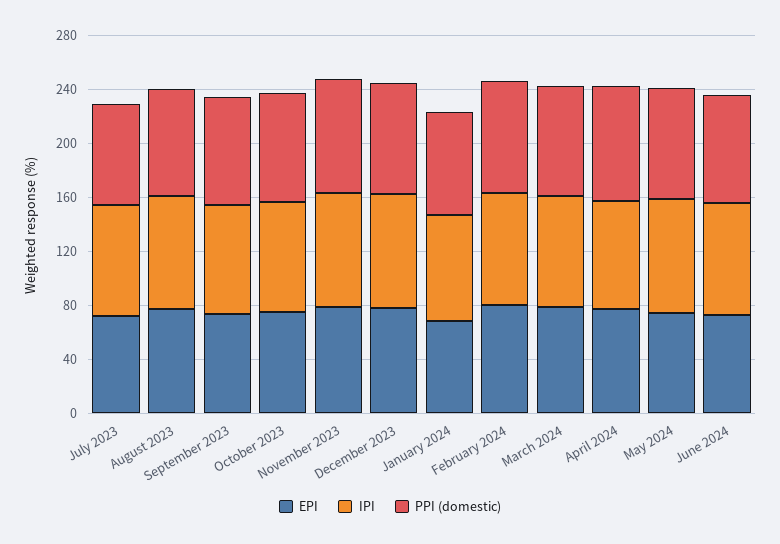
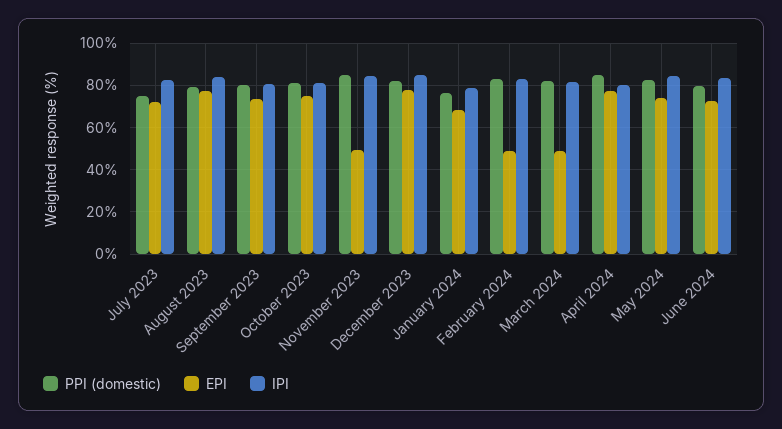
EPI, November 2023: 80 -> 50
EPI, February 2024: 80 -> 50
EPI, March 2024: 80 -> 50

